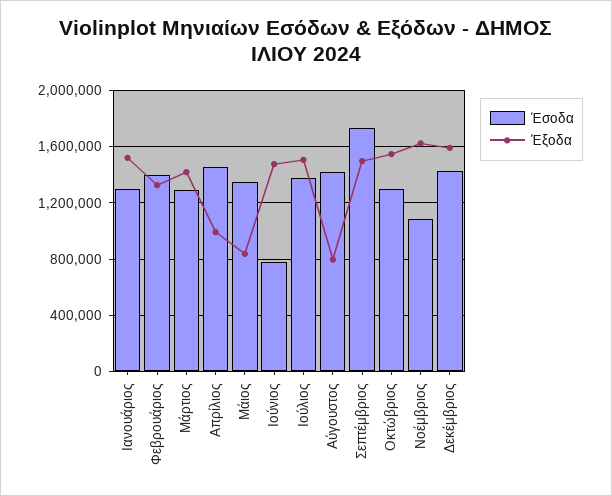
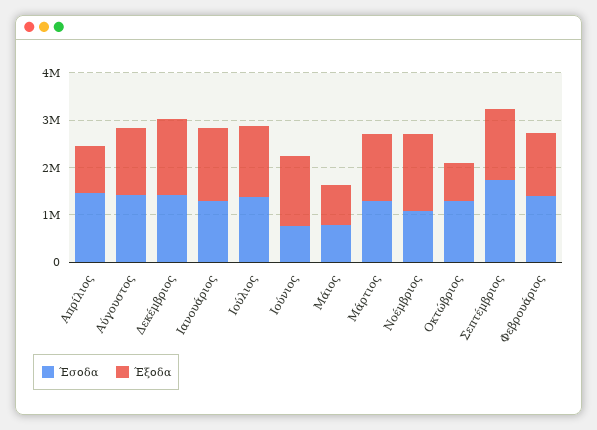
Έσοδα, Μάιος: 1350000 -> 800000
Έξοδα, Αύγουστος: 800000 -> 1400000
Έξοδα, Οκτώβριος: 1550000 -> 800000

